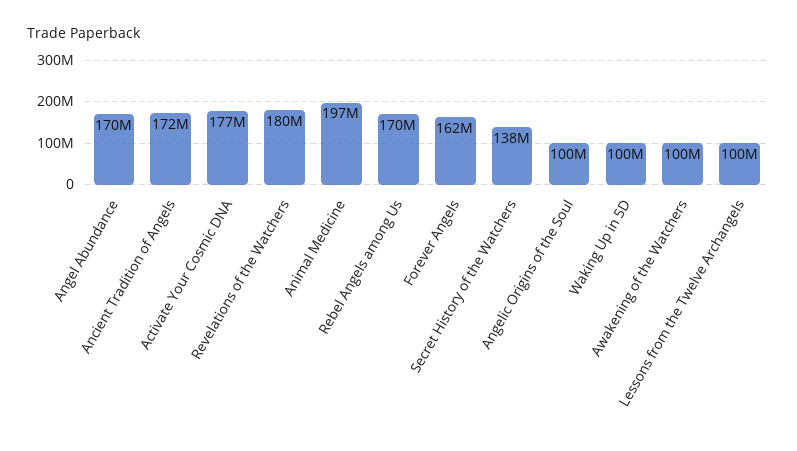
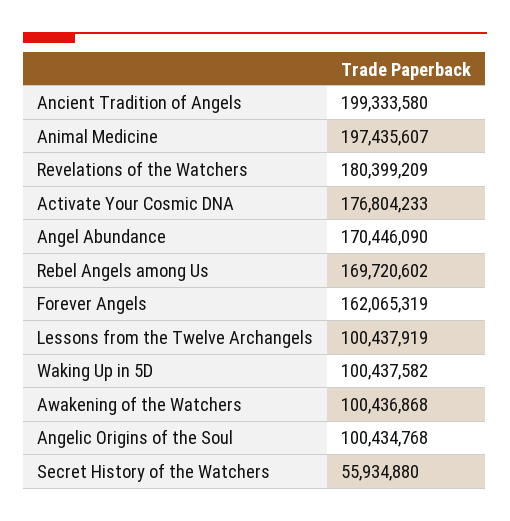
Ancient Tradition of Angels: 172000000 -> 199333580
Secret History of the Watchers: 138000000 -> 55934880

